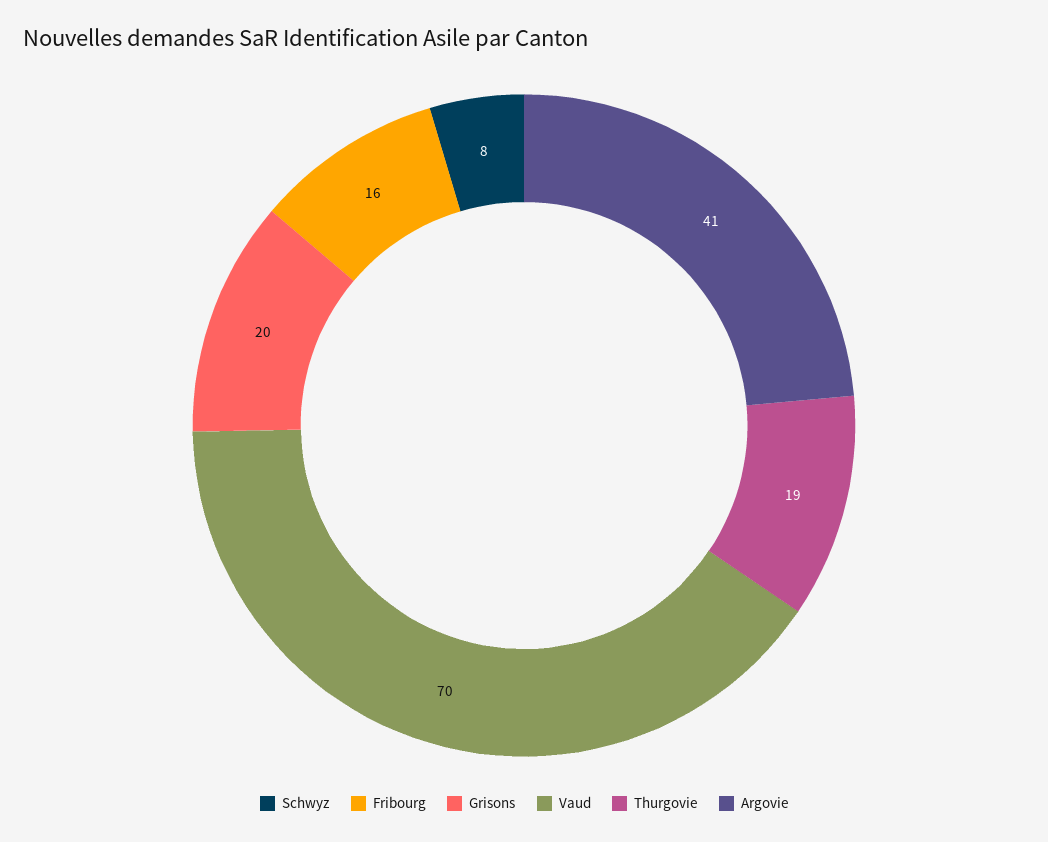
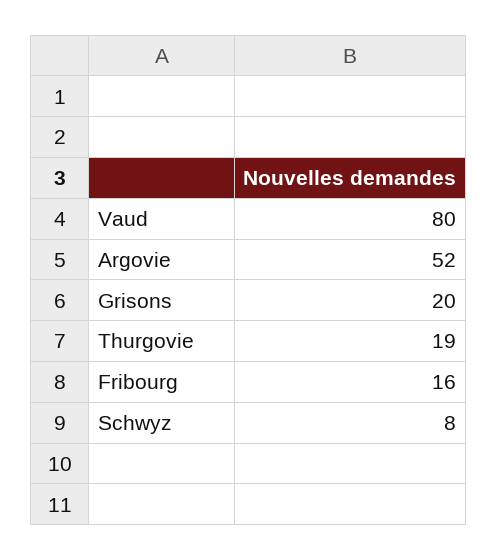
Vaud: 70 -> 80
Argovie: 41 -> 52

